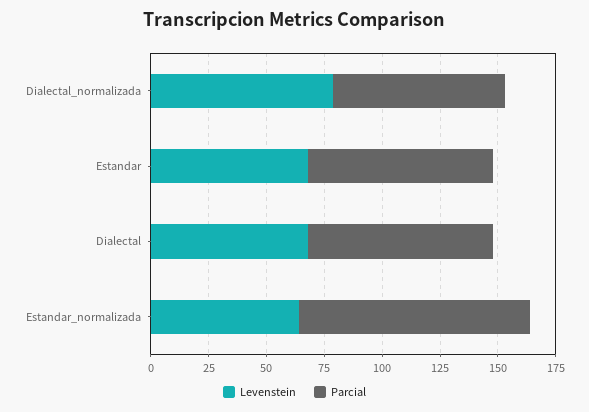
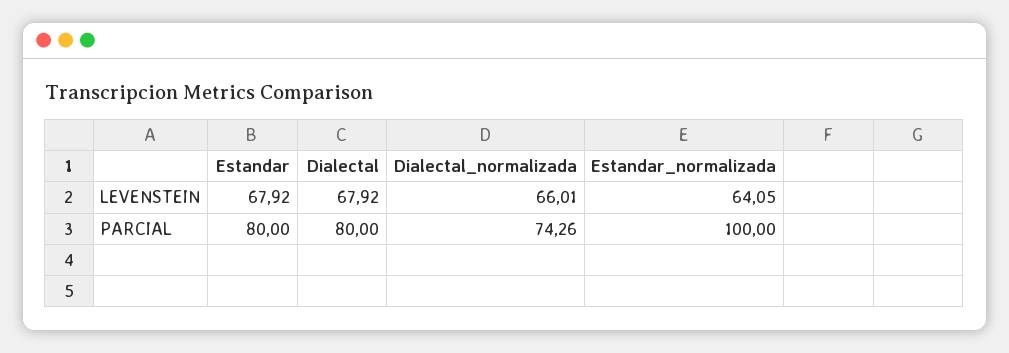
Levenstein, Dialectal_normalizada: 80 -> 66.01

